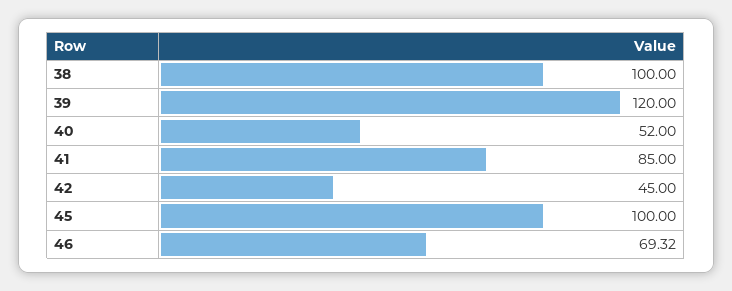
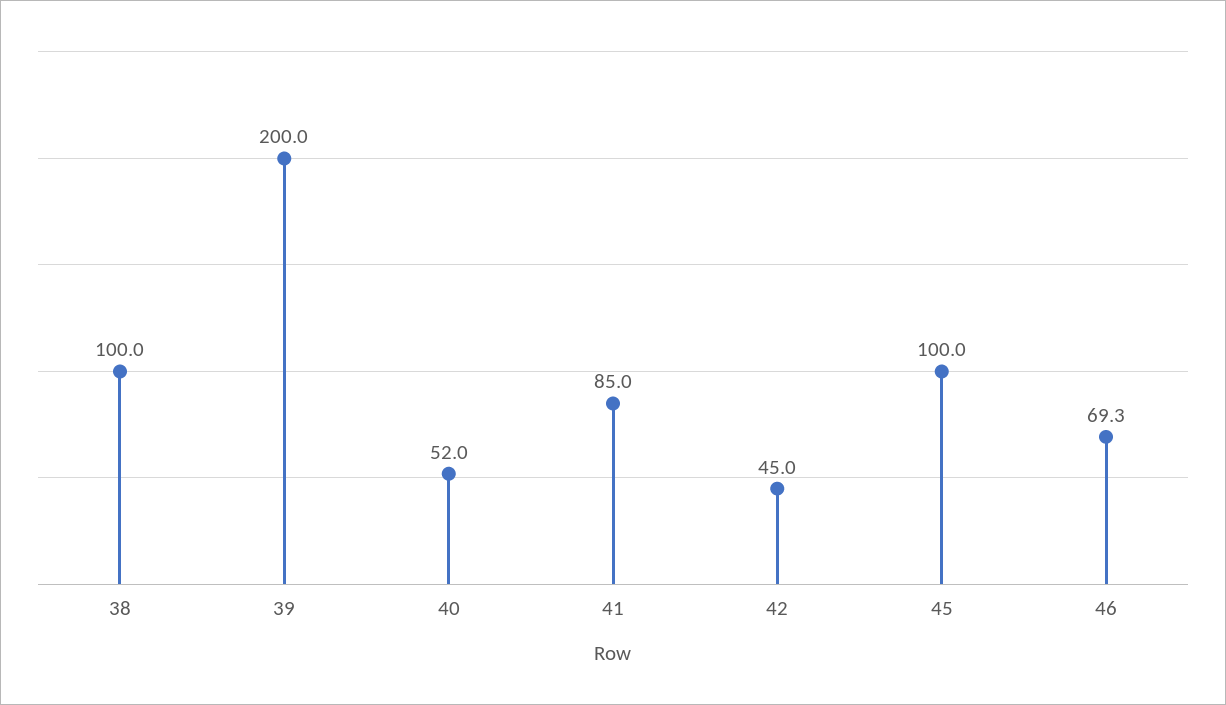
39: 120 -> 200

